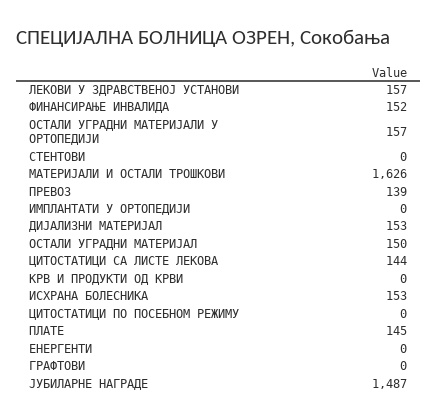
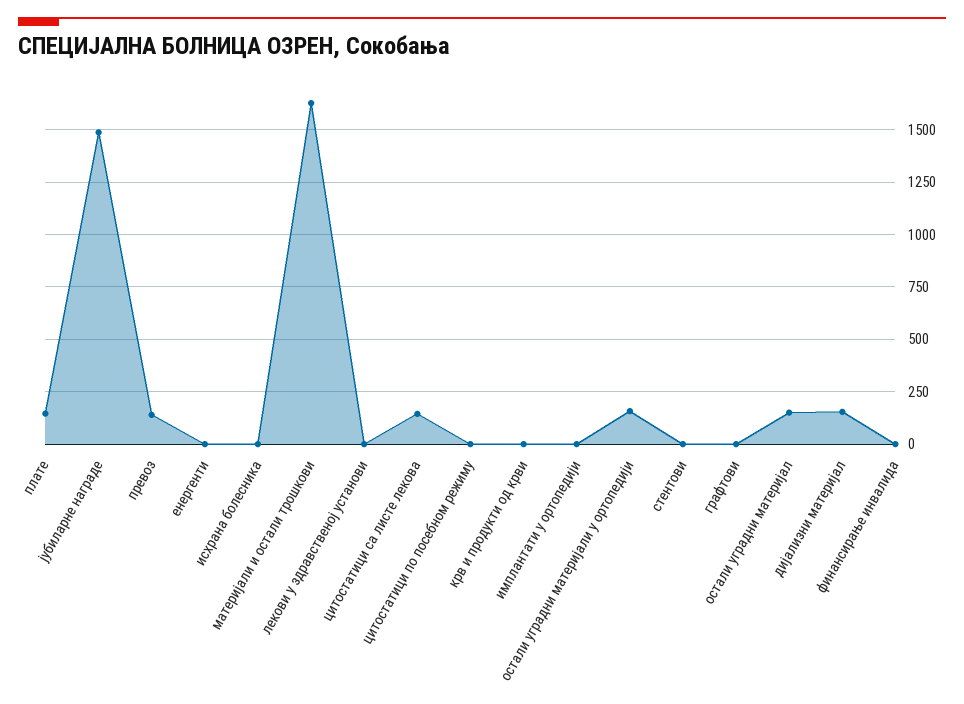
ЛЕКОВИ У ЗДРАВСТВЕНОЈ УСТАНОВИ: 157 -> 0
ФИНАНСИРАЊЕ ИНВАЛИДА: 152 -> 0
ИСХРАНА БОЛЕСНИКА: 153 -> 0

